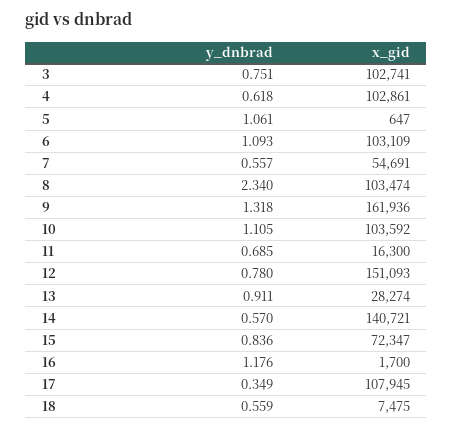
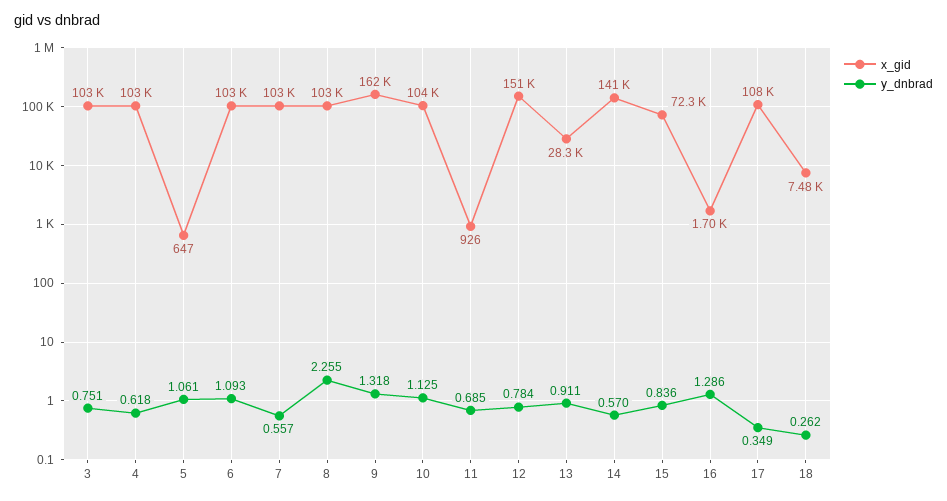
x_gid, 7: 54691 -> 103000
y_dnbrad, 8: 2.34 -> 2.255
y_dnbrad, 10: 1.105 -> 1.125
x_gid, 11: 16300 -> 926
y_dnbrad, 12: 0.78 -> 0.784
y_dnbrad, 16: 1.176 -> 1.286
y_dnbrad, 18: 0.559 -> 0.262

